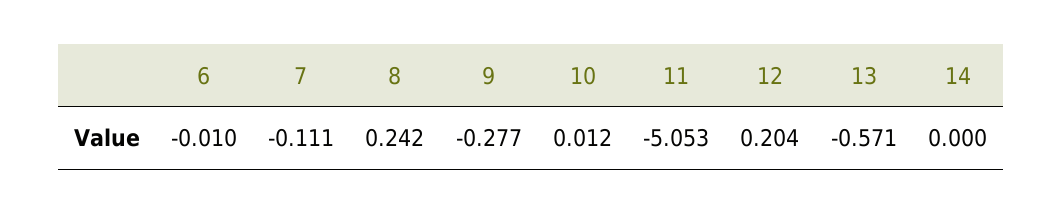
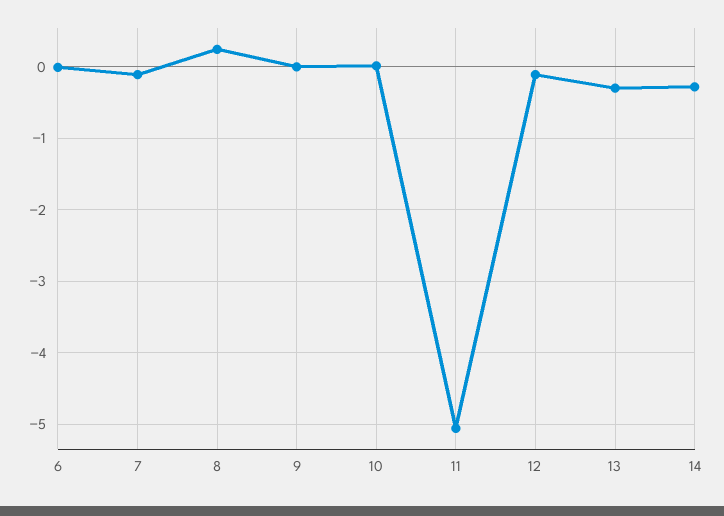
9: -0.277 -> 0
12: 0.204 -> -0.1
13: -0.571 -> -0.3
14: 0 -> -0.3

